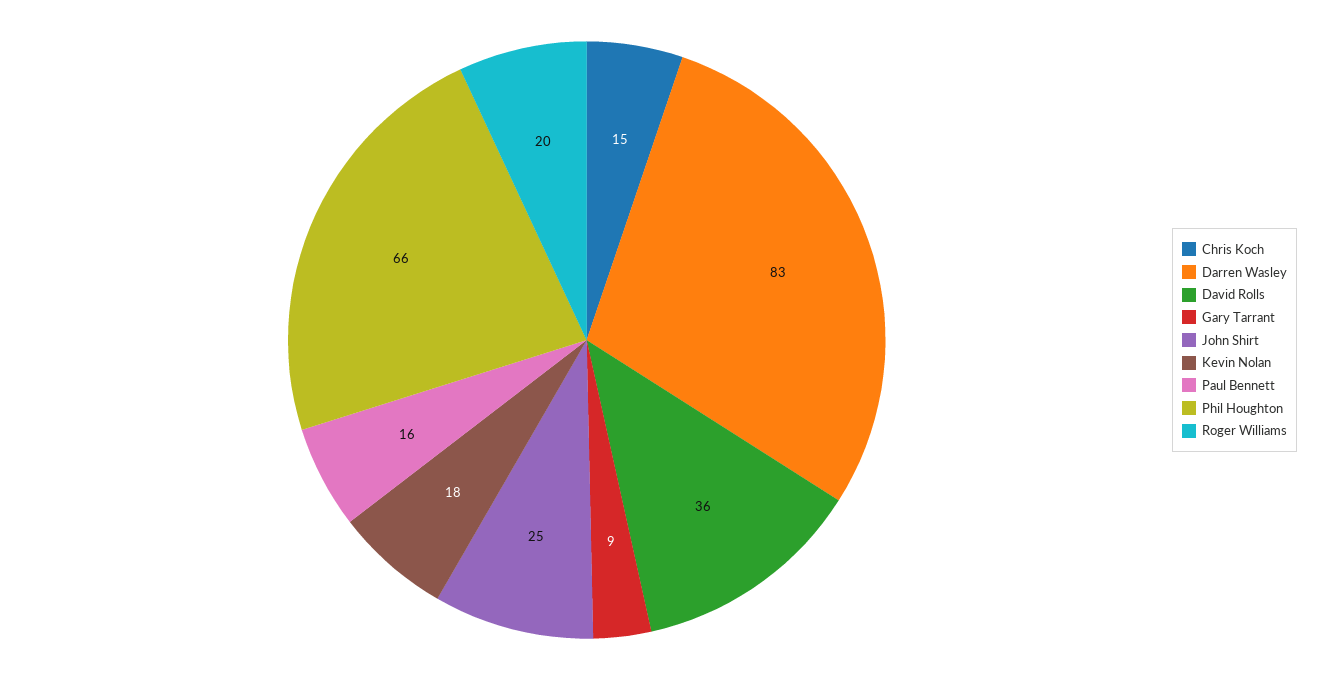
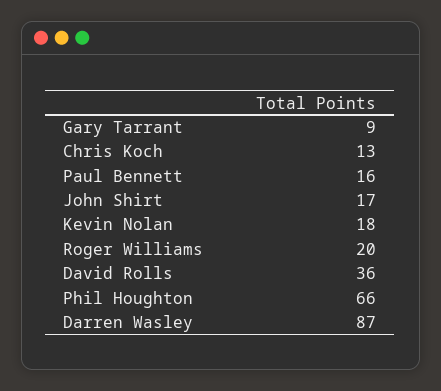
Chris Koch: 15 -> 13
Darren Wasley: 83 -> 87
John Shirt: 25 -> 17

